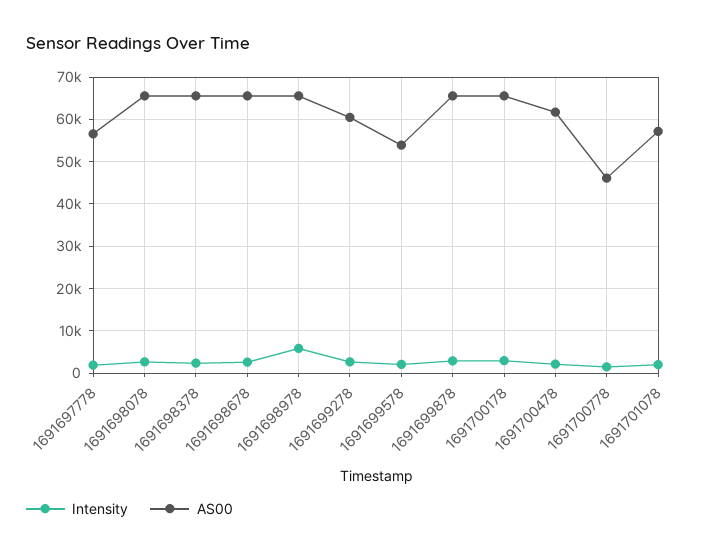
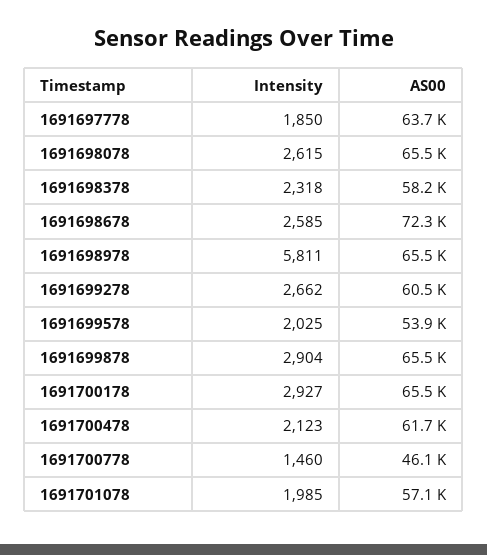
AS00, 1691697778: 56000 -> 63700
AS00, 1691698378: 66000 -> 58200
AS00, 1691698678: 66000 -> 72300

